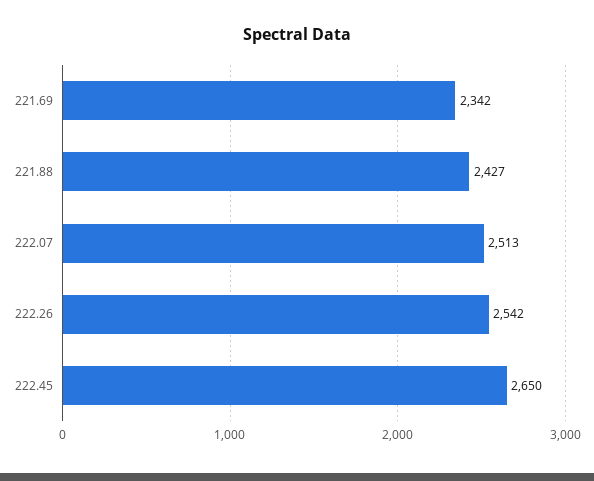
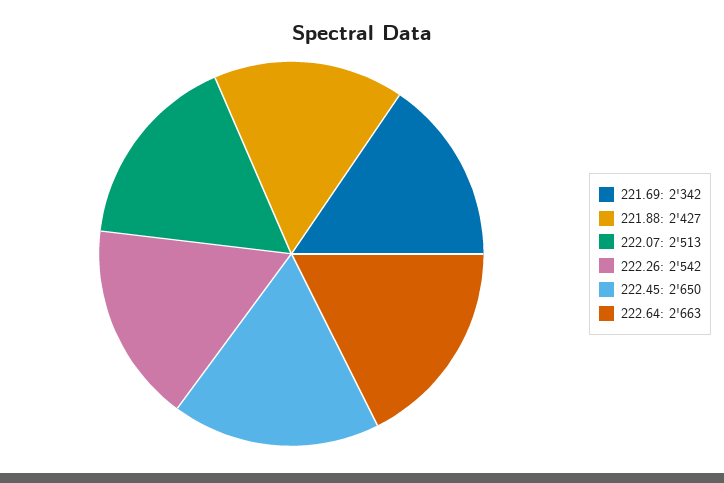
222.64: none -> 2663

